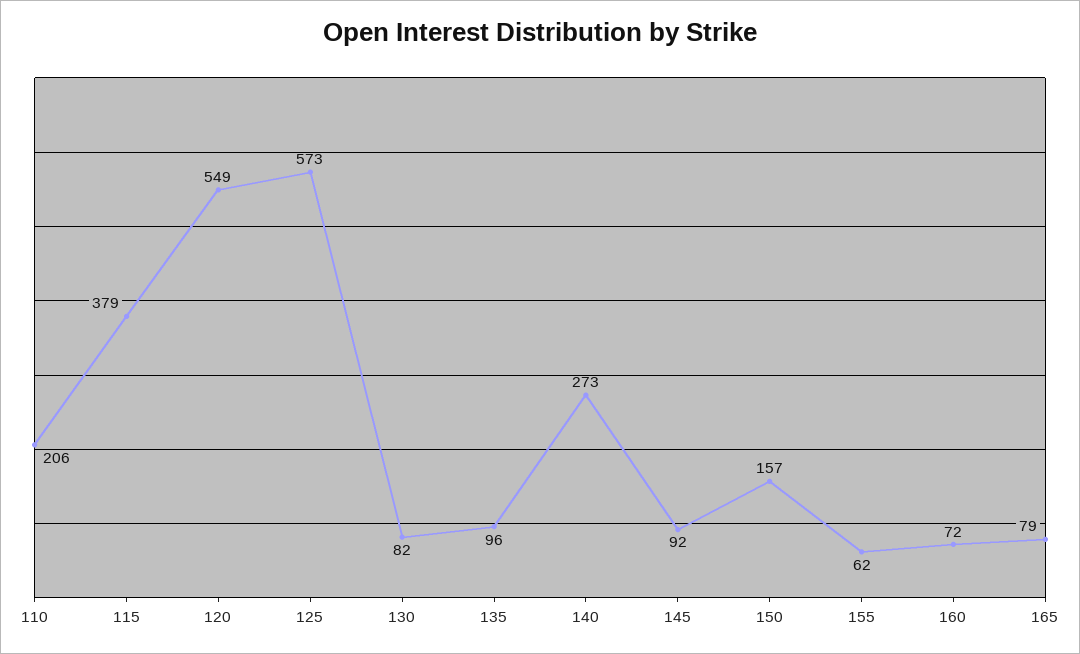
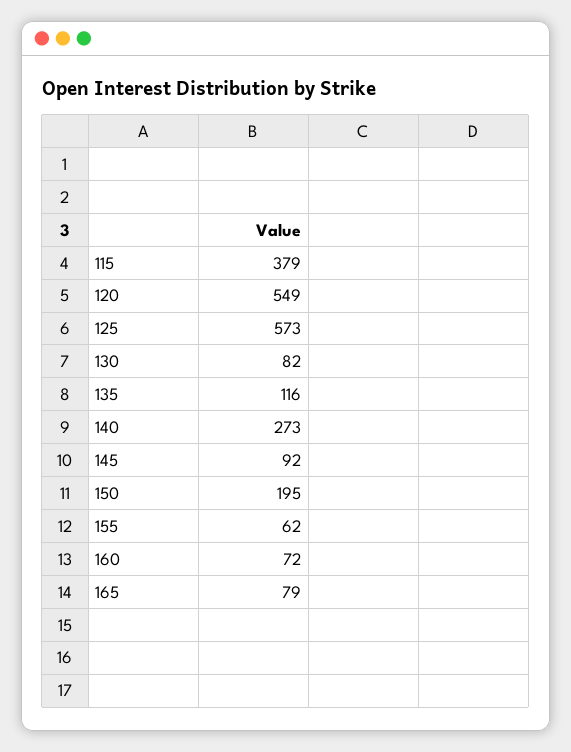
110: 206 -> none
135: 96 -> 116
150: 157 -> 195

